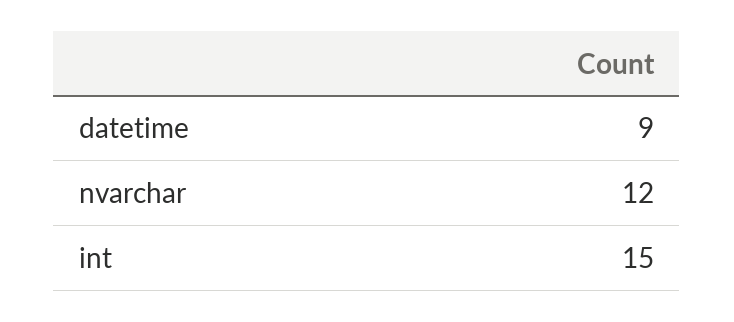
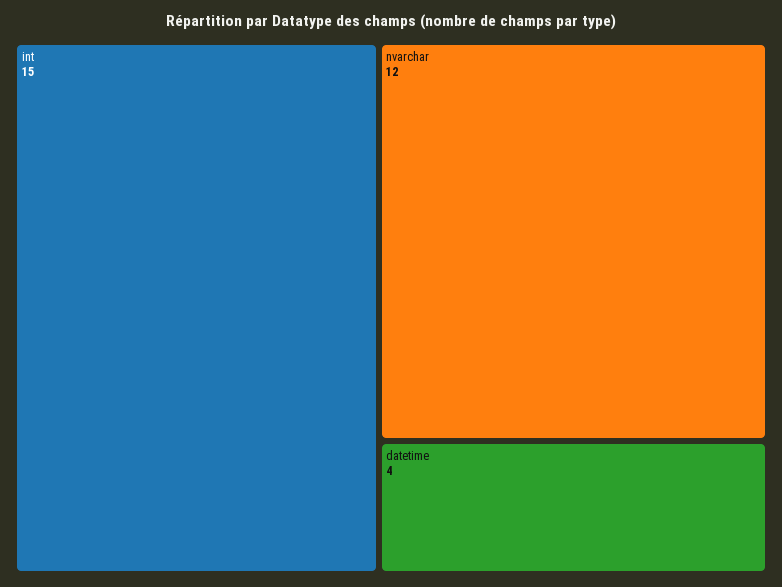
datetime: 9 -> 4

